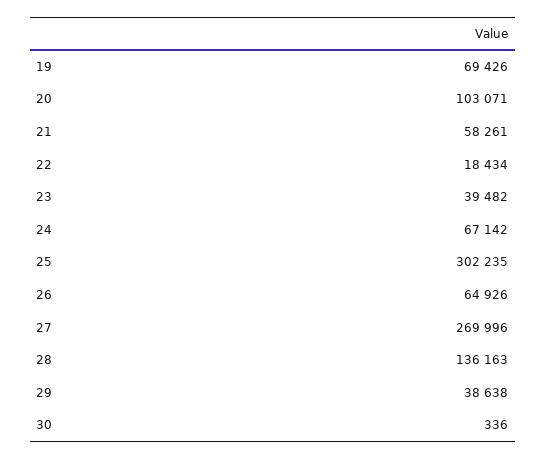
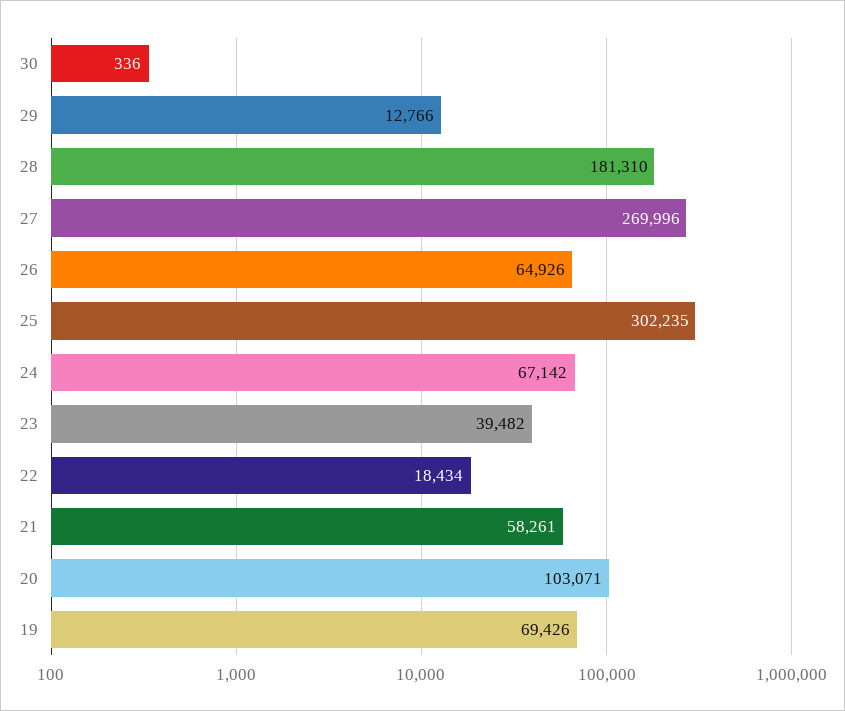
28: 136163 -> 181310
29: 38638 -> 12766

